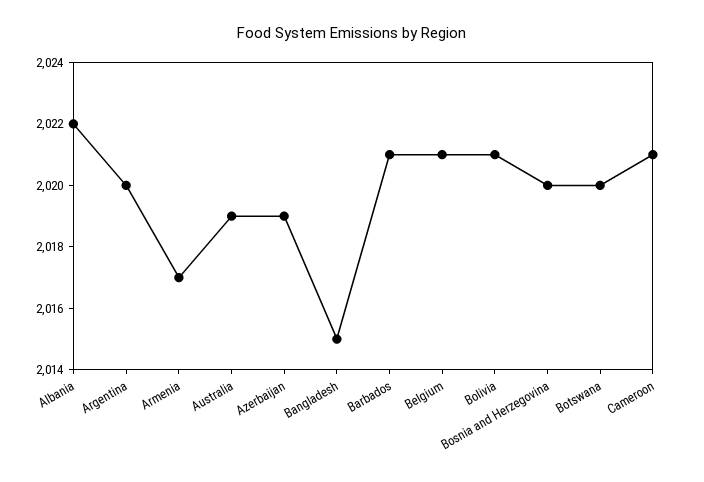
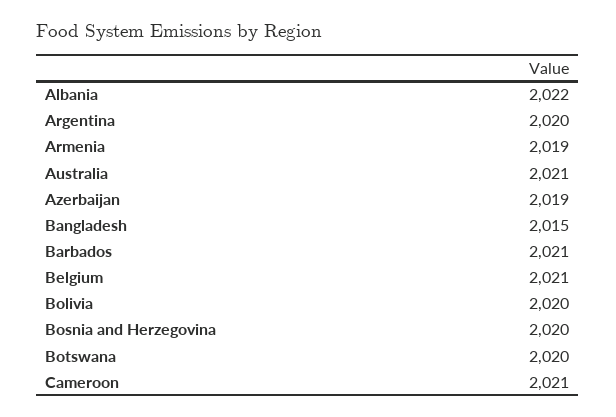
Armenia: 2017 -> 2019
Australia: 2019 -> 2021
Bolivia: 2021 -> 2020

